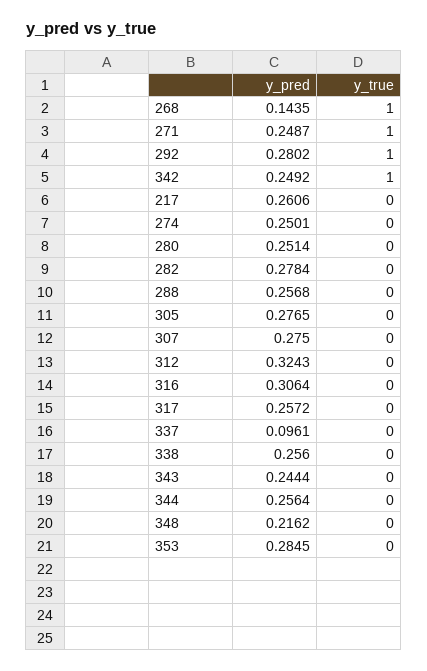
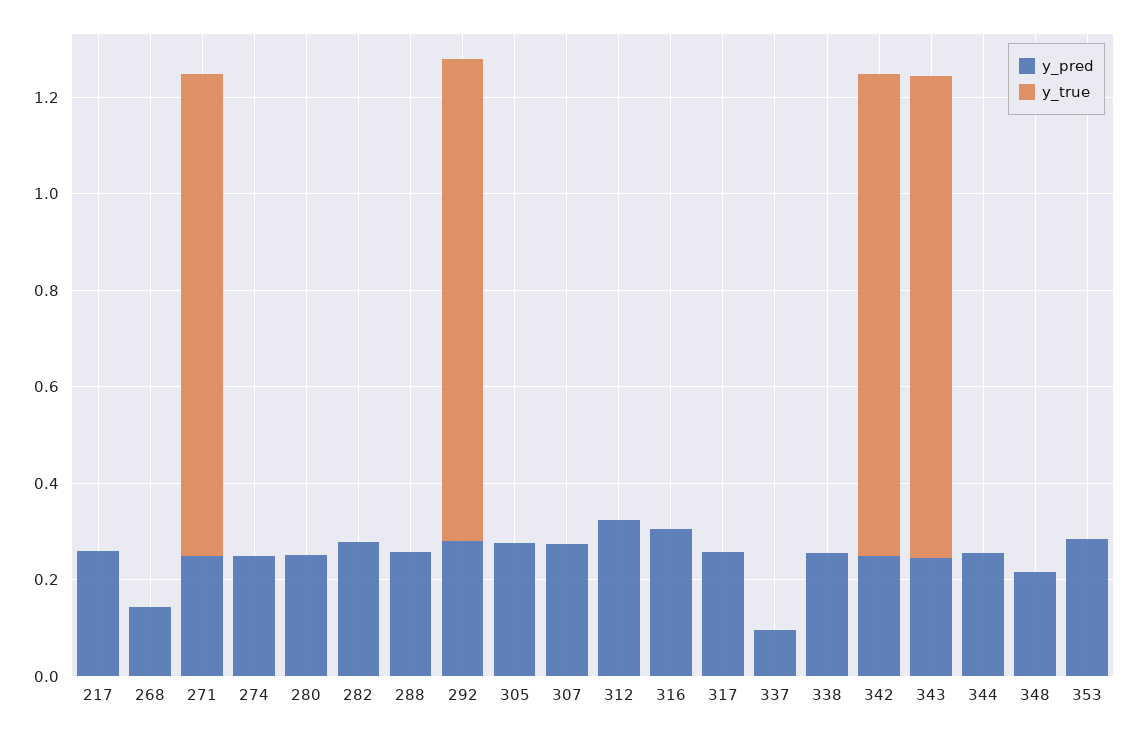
y_true, 268: 1 -> 0
y_true, 343: 0 -> 1

